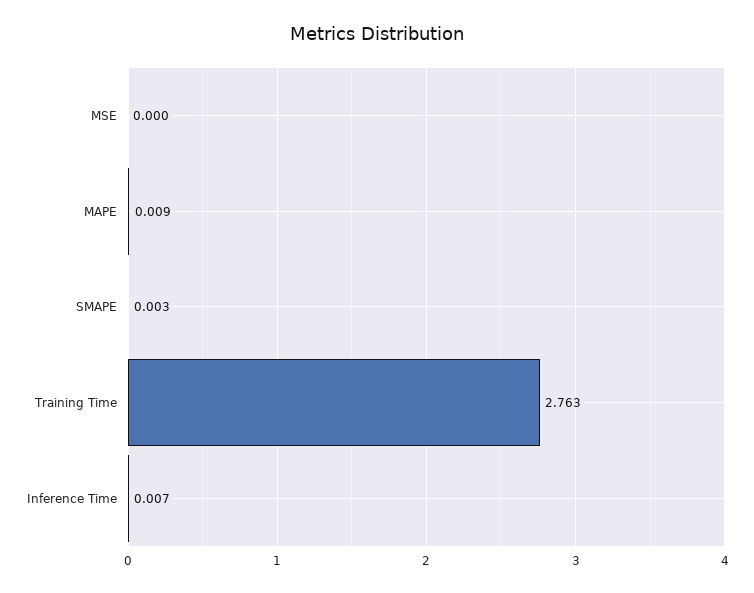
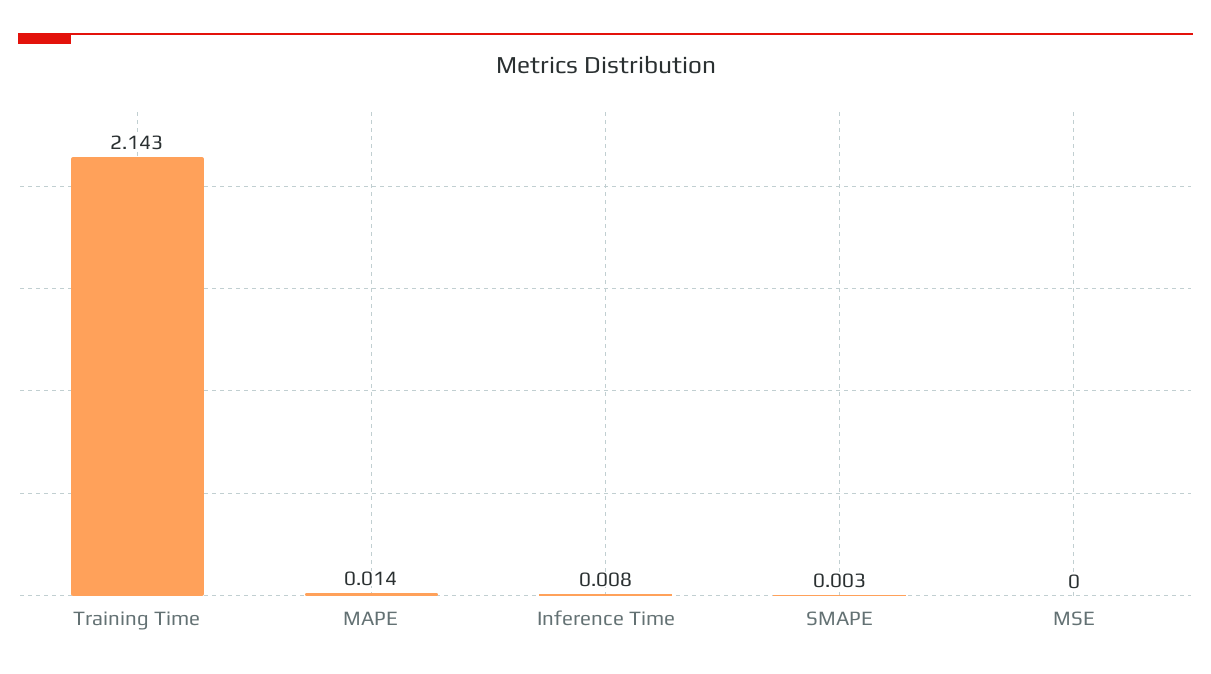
MAPE: 0.009 -> 0.014
Training Time: 2.763 -> 2.143
Inference Time: 0.007 -> 0.008

